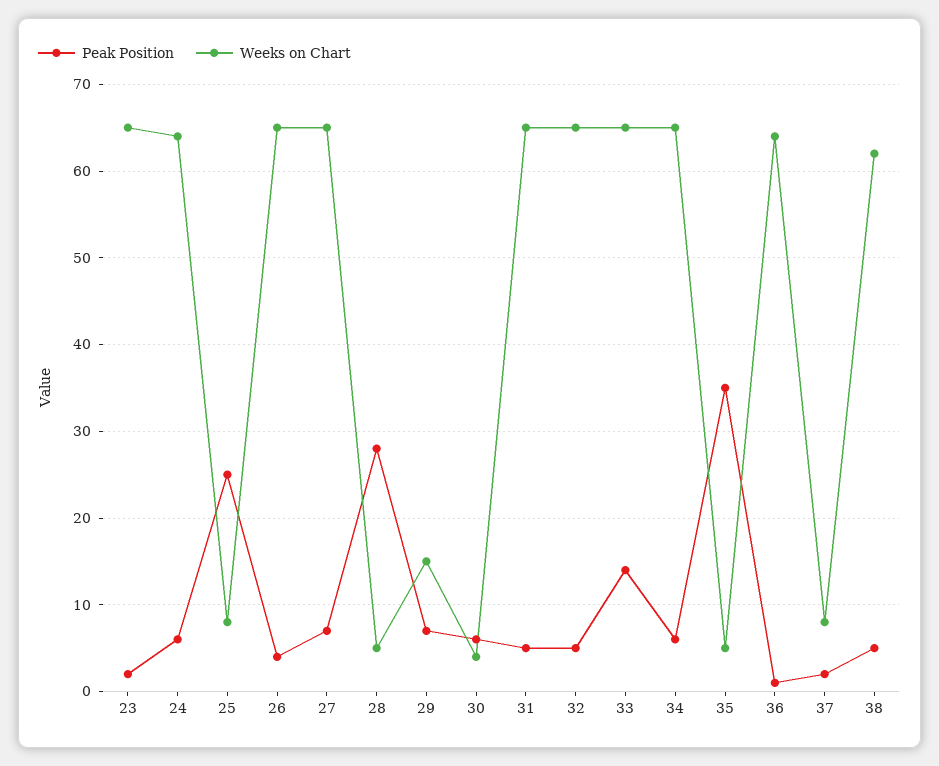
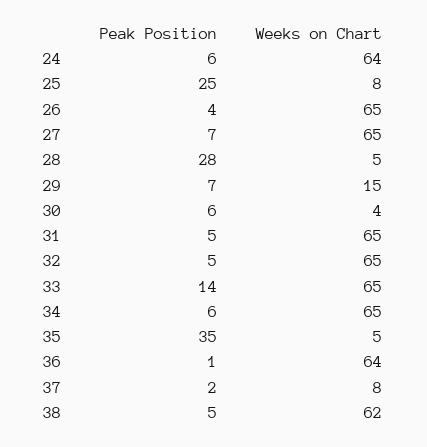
Peak Position, 23: 2 -> none
Weeks on Chart, 23: 65 -> none

